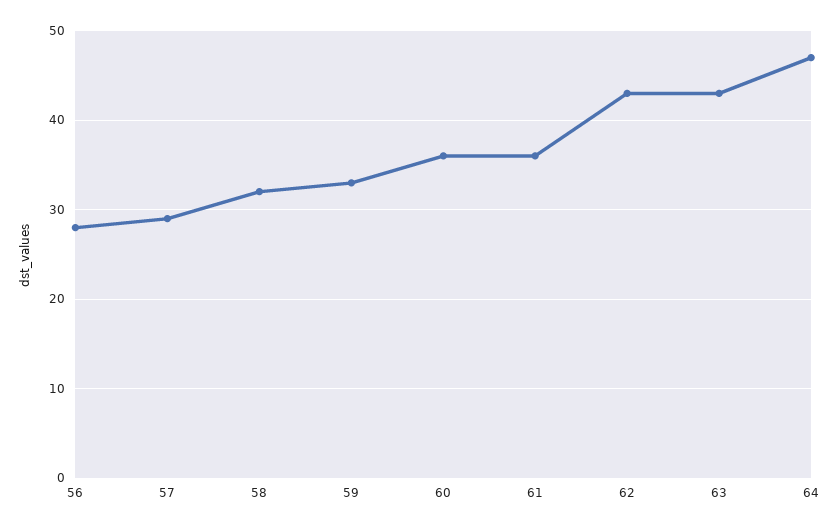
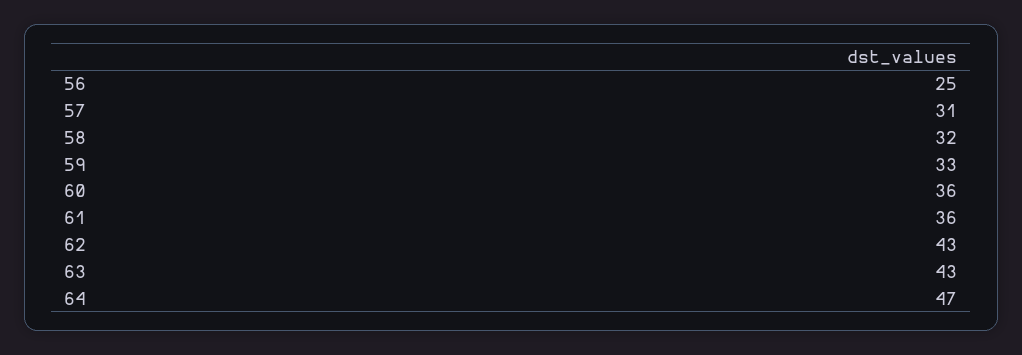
56: 28 -> 25
57: 29 -> 31

